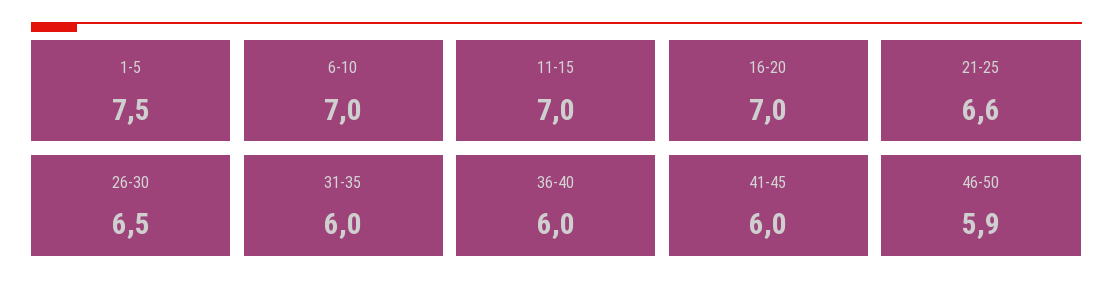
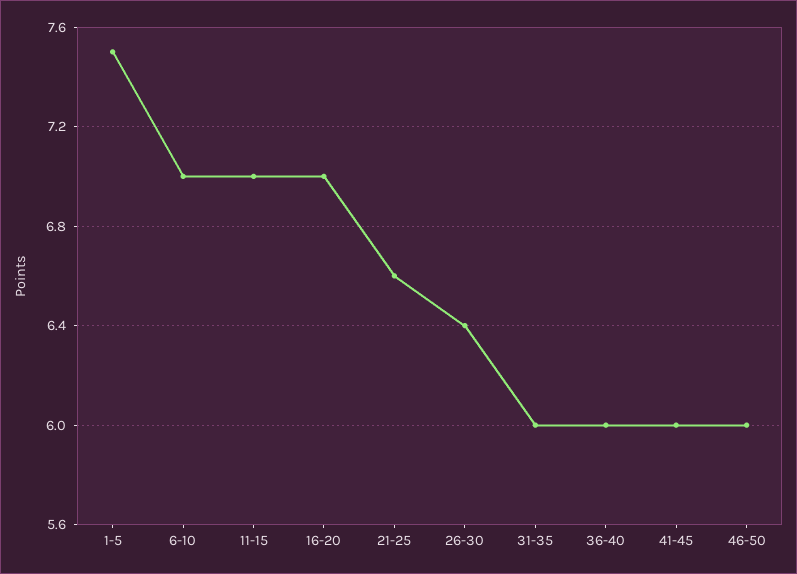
26-30: 6.5 -> 6.4
46-50: 5.9 -> 6

